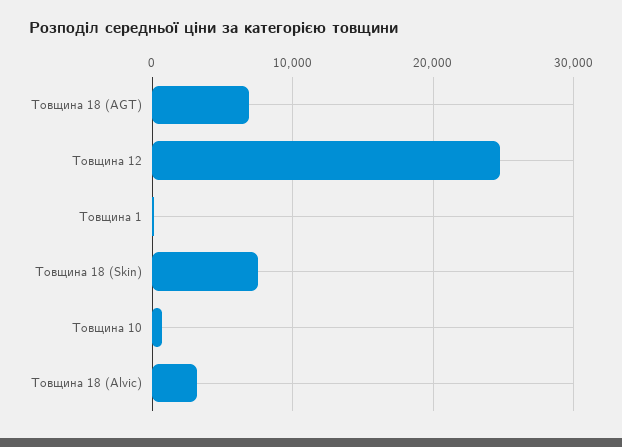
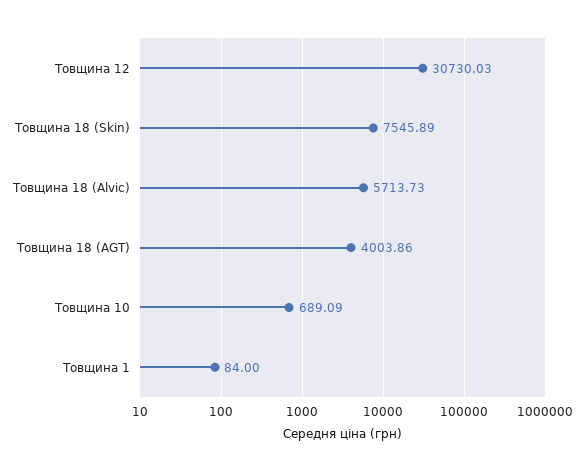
Товщина 18 (AGT): 7000 -> 4003.86
Товщина 12: 25000 -> 30730.03
Товщина 18 (Alvic): 3000 -> 5713.73

